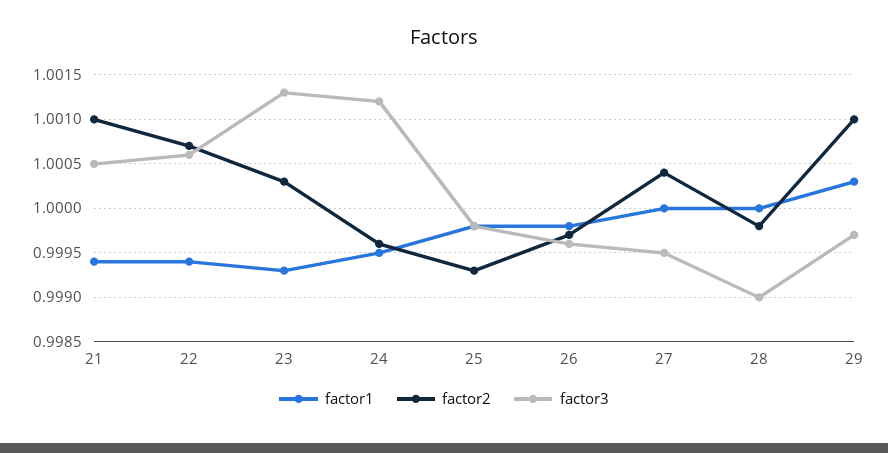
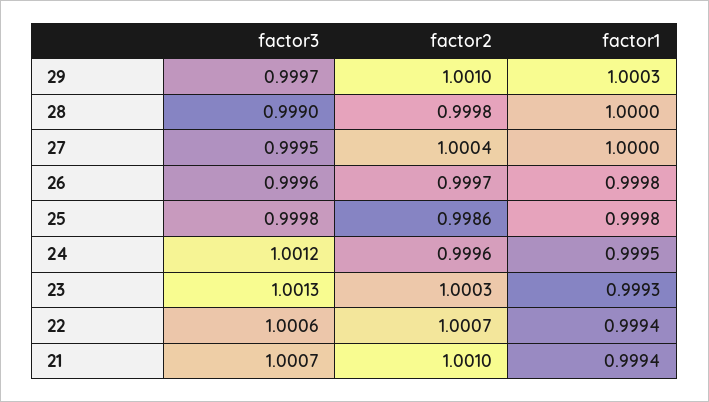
factor3, 21: 1.0005 -> 1.0007
factor2, 25: 0.9993 -> 0.9986

